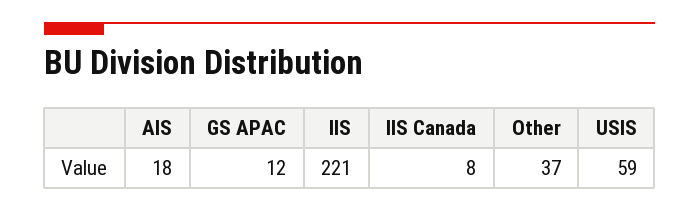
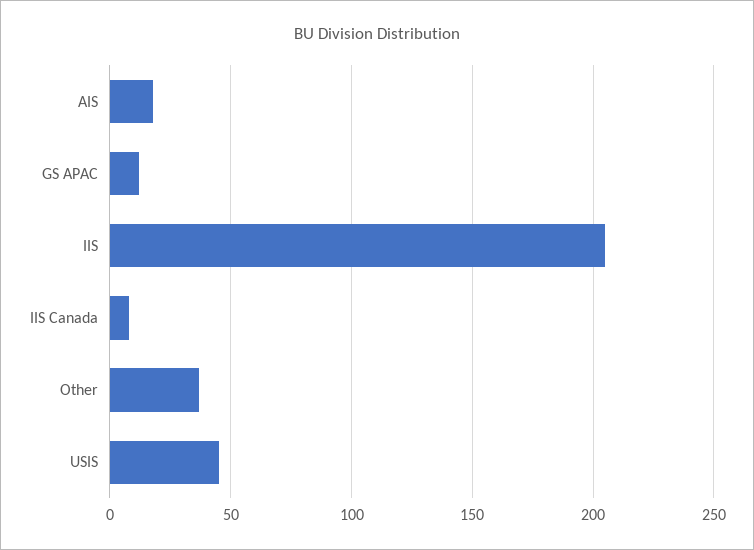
IIS: 221 -> 205
USIS: 59 -> 45

